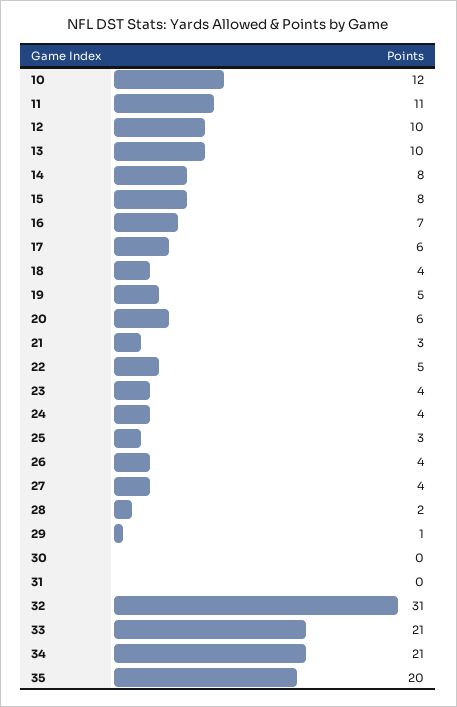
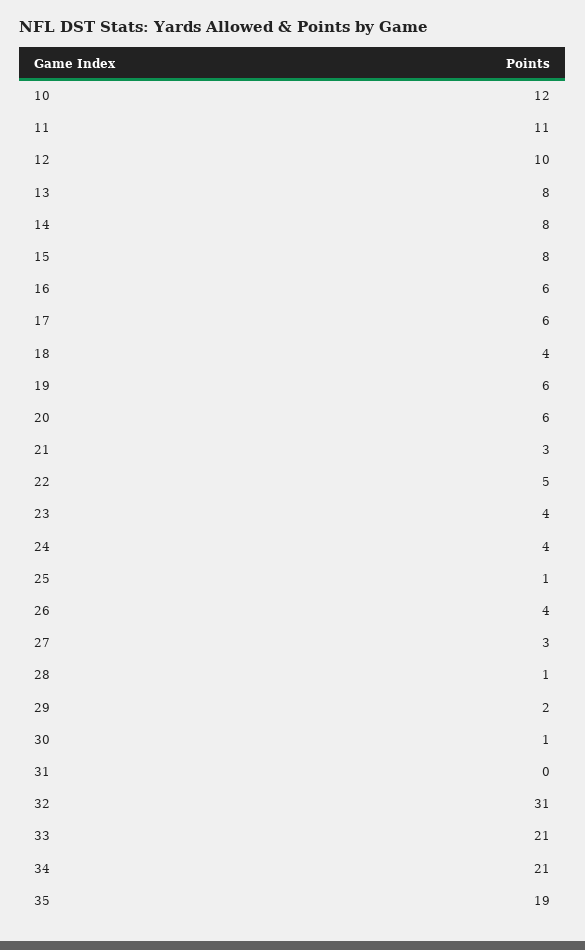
13: 10 -> 8
16: 7 -> 6
19: 5 -> 6
25: 3 -> 1
27: 4 -> 3
28: 2 -> 1
29: 1 -> 2
30: 0 -> 1
35: 20 -> 19

